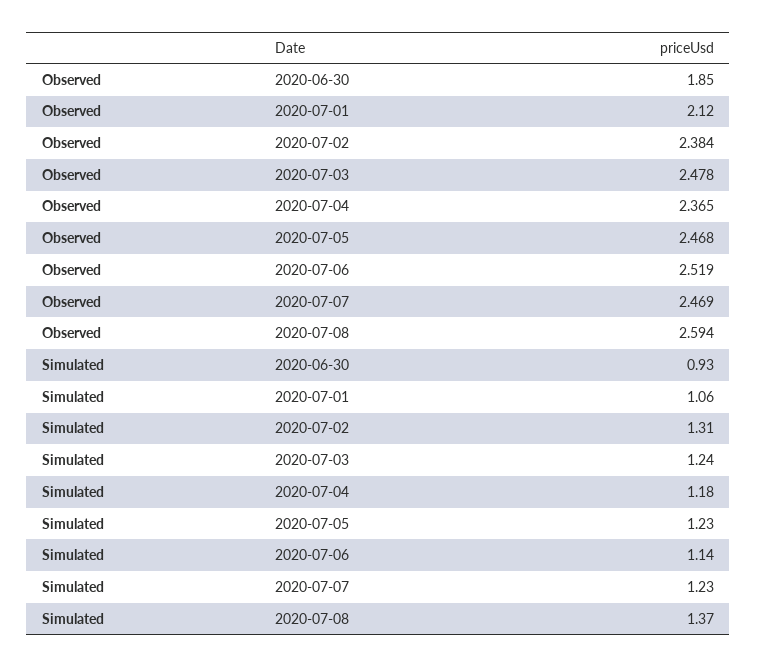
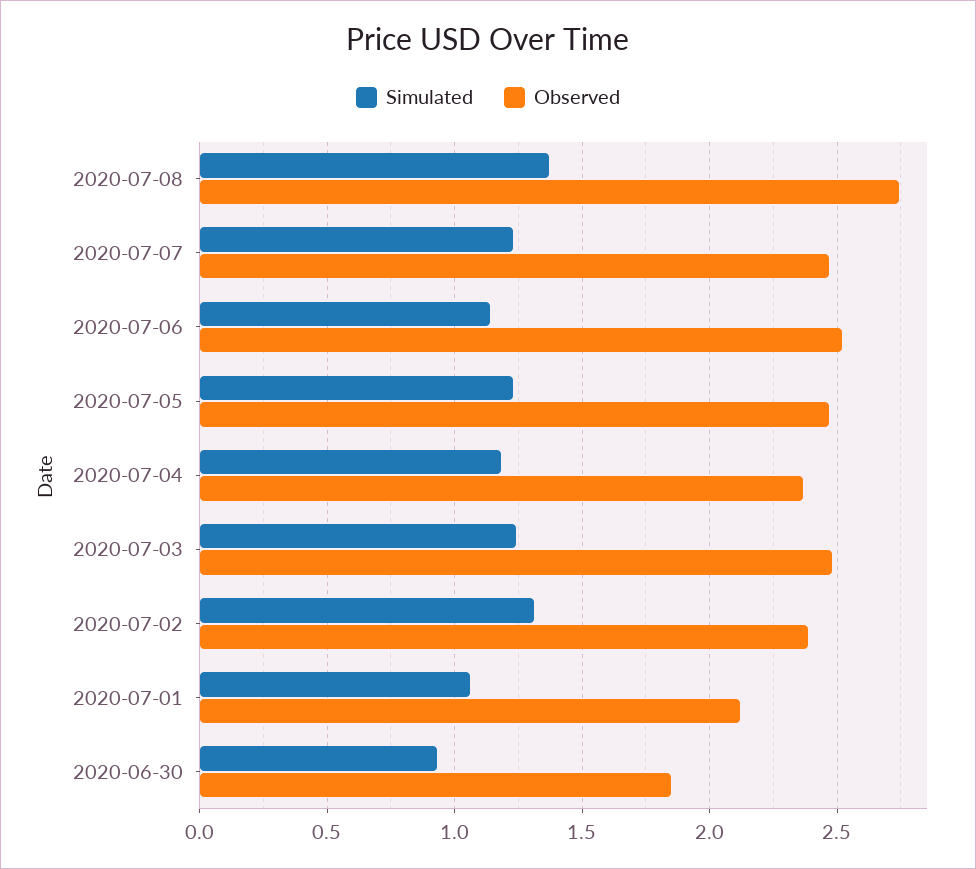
Observed, 2020-07-08: 2.594 -> 2.75

